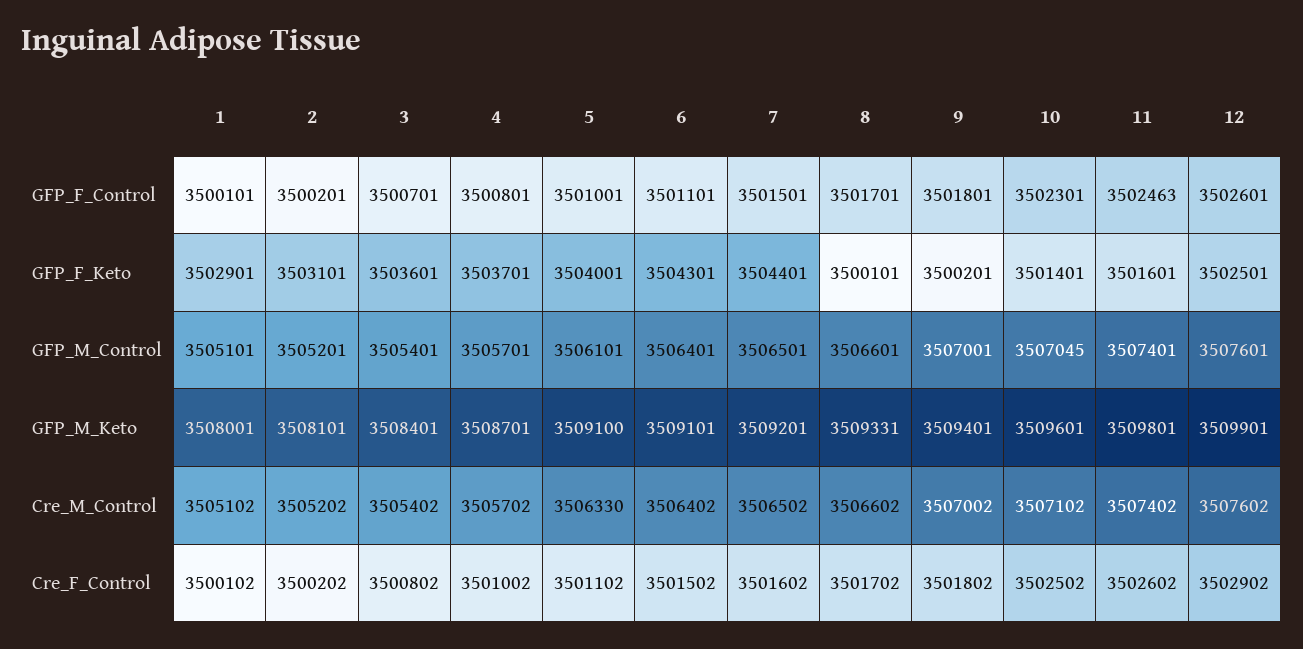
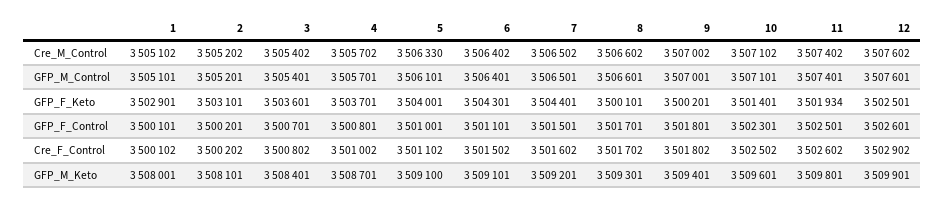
11, GFP_F_Control: 3502463 -> 3502501
11, GFP_F_Keto: 3501601 -> 3501934
10, GFP_M_Control: 3507045 -> 3507101
8, GFP_M_Keto: 3509331 -> 3509301

